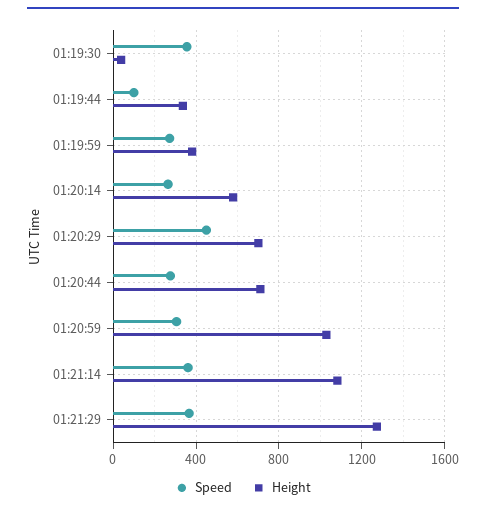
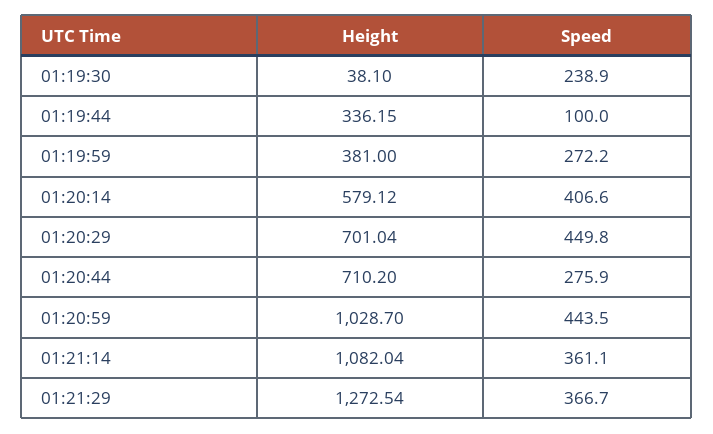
Speed, 01:19:30: 350 -> 238.9
Speed, 01:20:14: 250 -> 406.6
Speed, 01:20:59: 300 -> 443.5

